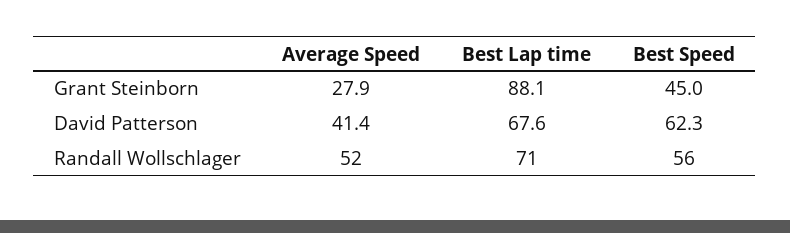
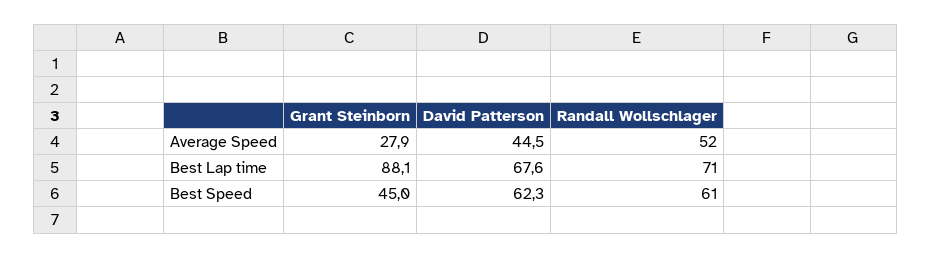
Average Speed, David Patterson: 41.4 -> 44.5
Best Speed, Randall Wollschlager: 56 -> 61

